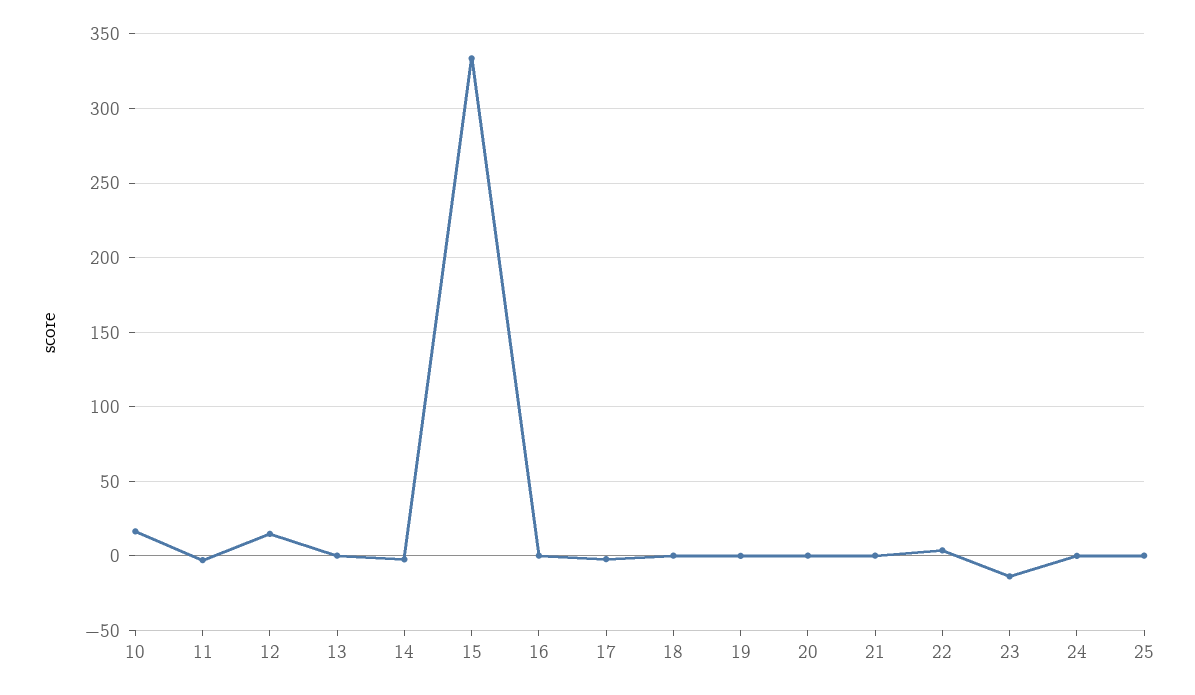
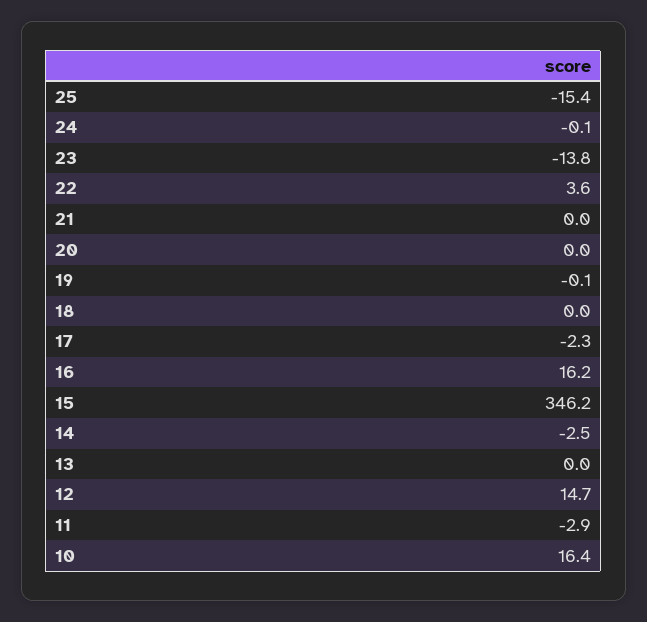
15: 335 -> 346.2
16: 0 -> 16.2
25: 0 -> -15.4

